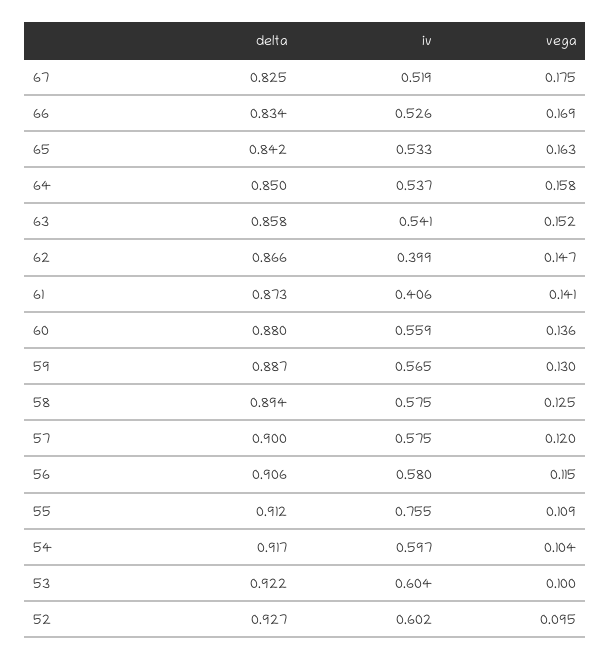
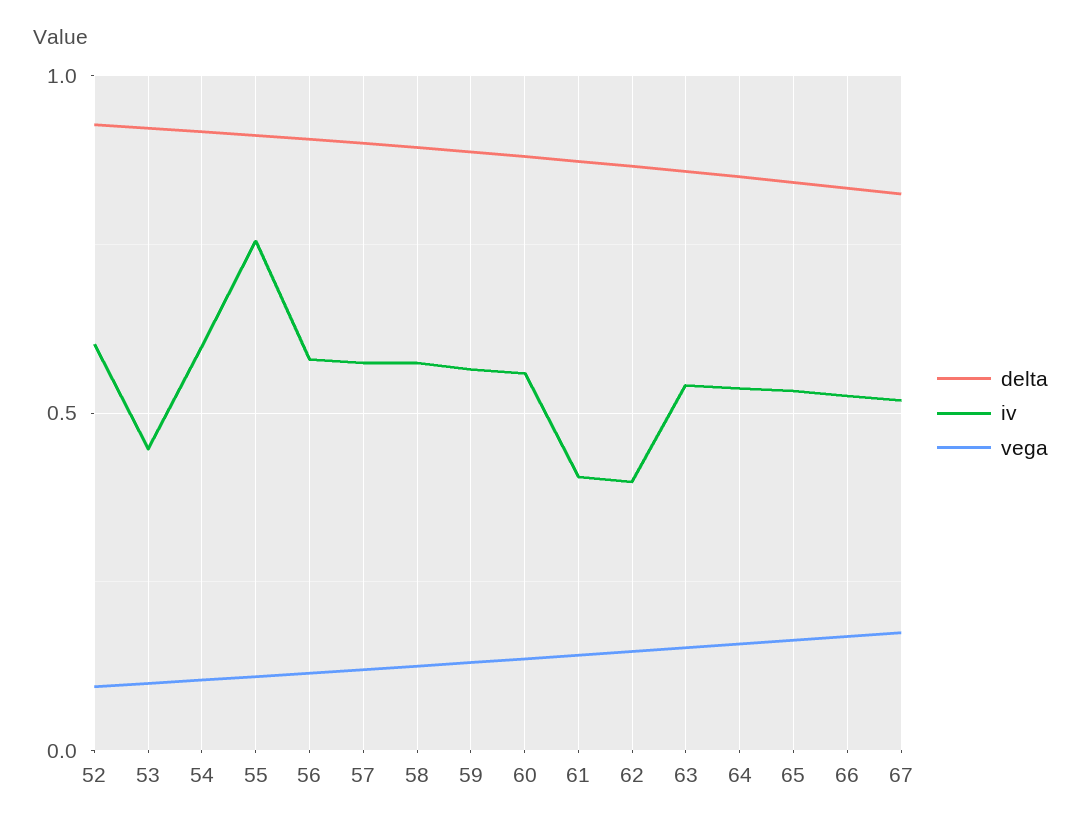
iv, 53: 0.604 -> 0.45

